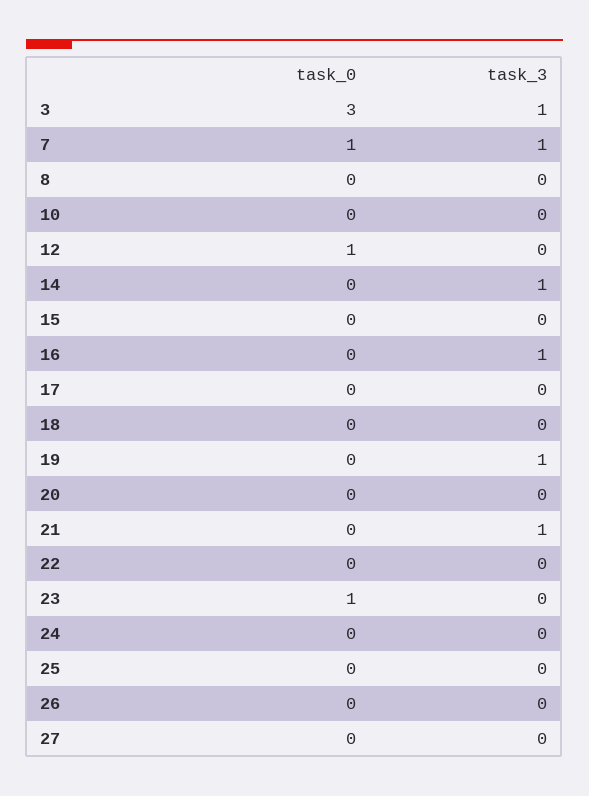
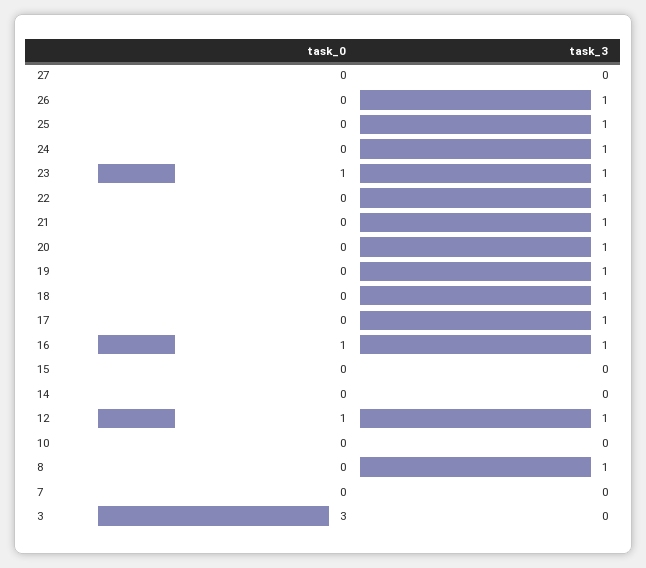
task_3, 3: 1 -> 0
task_0, 7: 1 -> 0
task_3, 7: 1 -> 0
task_3, 8: 0 -> 1
task_3, 12: 0 -> 1
task_3, 14: 1 -> 0
task_0, 16: 0 -> 1
task_3, 17: 0 -> 1
task_3, 18: 0 -> 1
task_3, 20: 0 -> 1
task_3, 22: 0 -> 1
task_3, 23: 0 -> 1
task_3, 24: 0 -> 1
task_3, 25: 0 -> 1
task_3, 26: 0 -> 1

